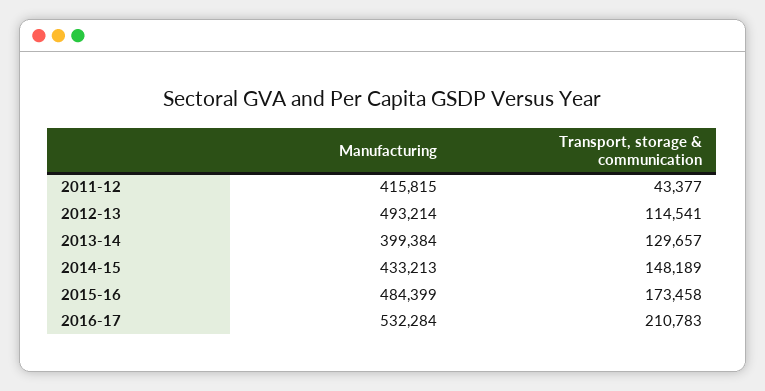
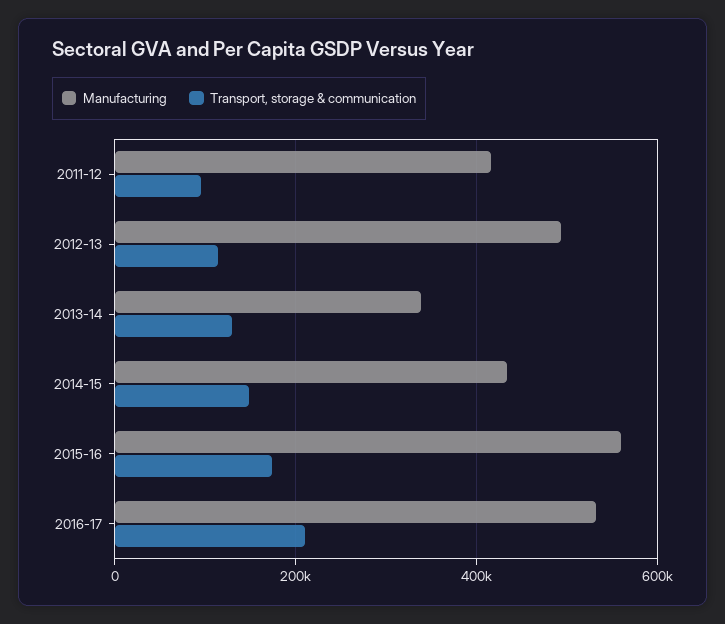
Transport, storage & communication, 2011-12: 43377 -> 100000
Manufacturing, 2013-14: 399384 -> 340000
Manufacturing, 2015-16: 484399 -> 560000

